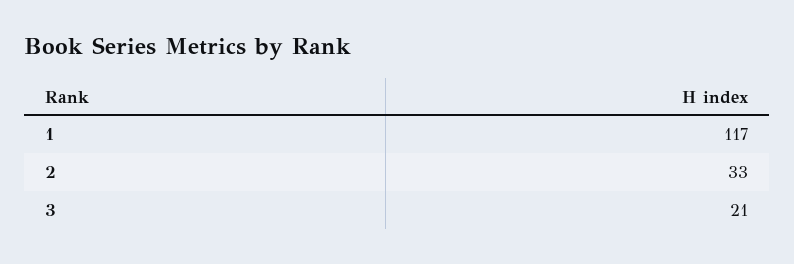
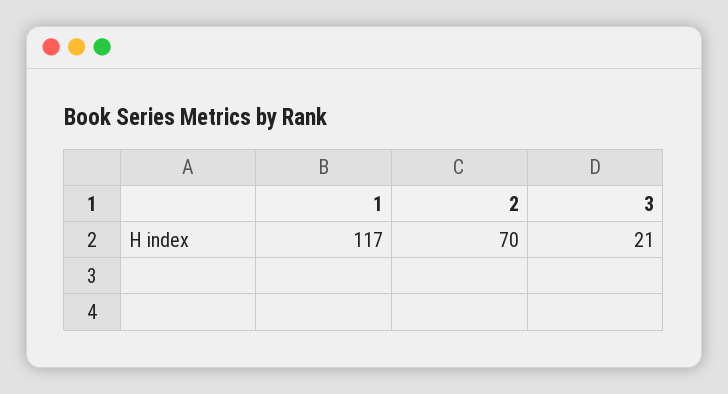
2: 33 -> 70

